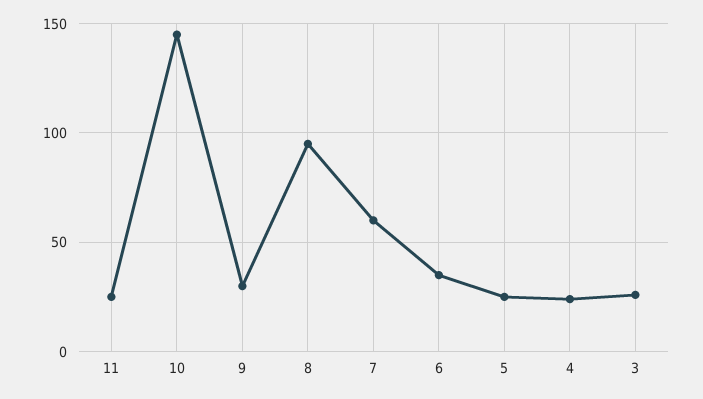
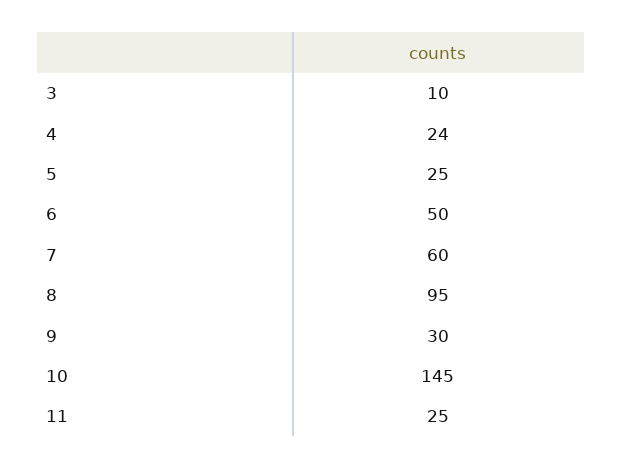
6: 35 -> 50
3: 25 -> 10

